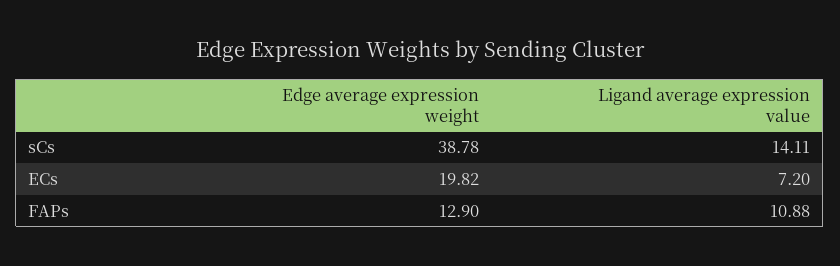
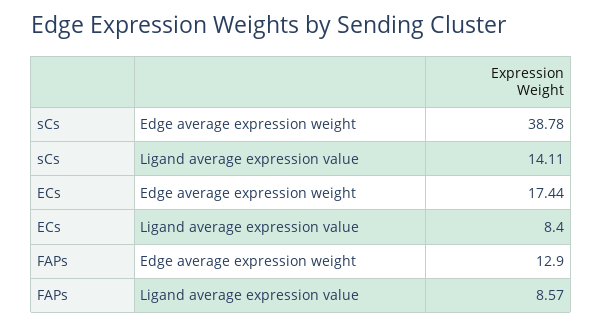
Edge average expression weight, ECs: 19.82 -> 17.44
Ligand average expression value, ECs: 7.2 -> 8.4
Ligand average expression value, FAPs: 10.88 -> 8.57

